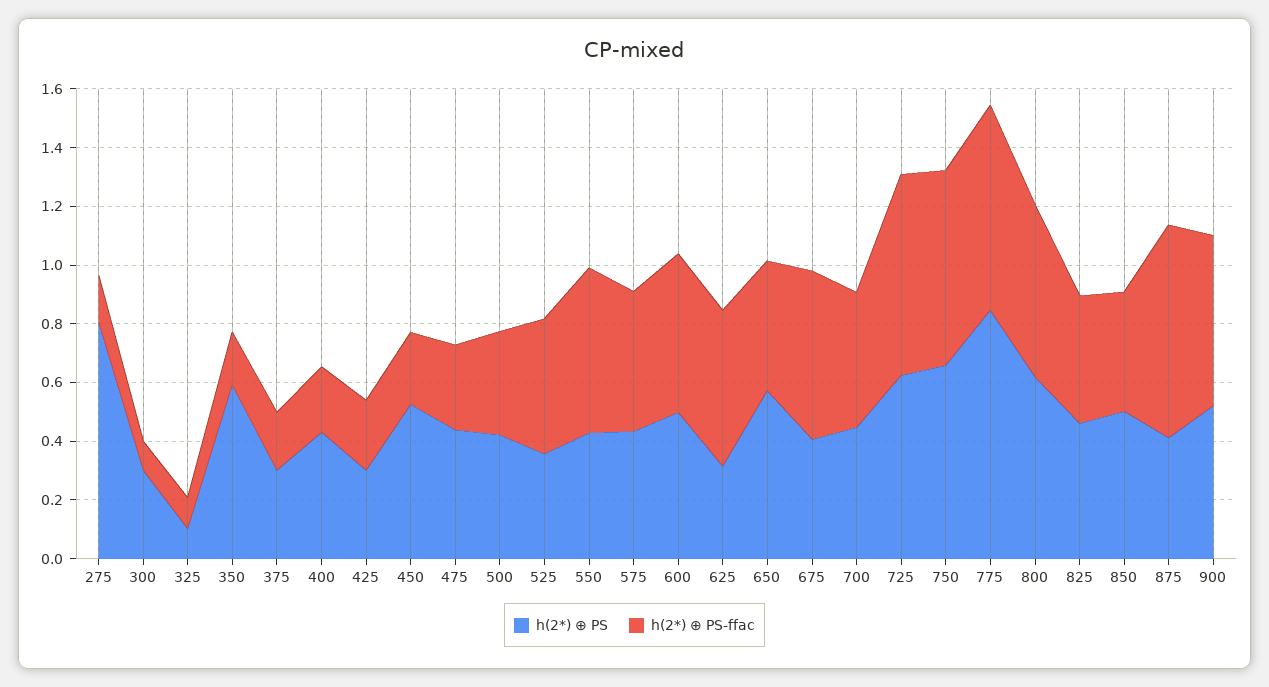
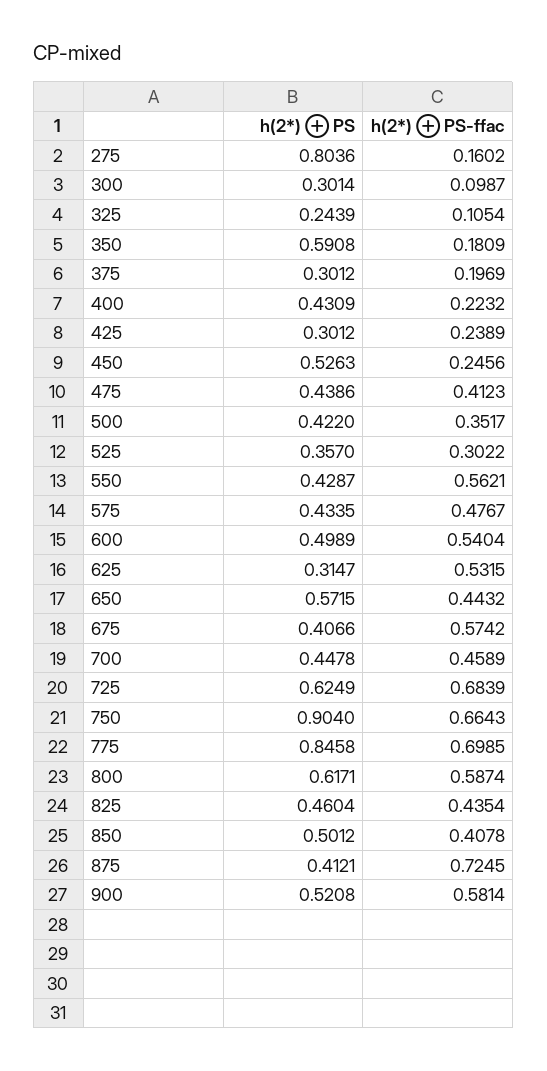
h(2*) ⊕ PS, 325: 0.1 -> 0.2439
h(2*) ⊕ PS-ffac, 475: 0.3 -> 0.4123
h(2*) ⊕ PS-ffac, 525: 0.45 -> 0.3022
h(2*) ⊕ PS, 750: 0.65 -> 0.904

